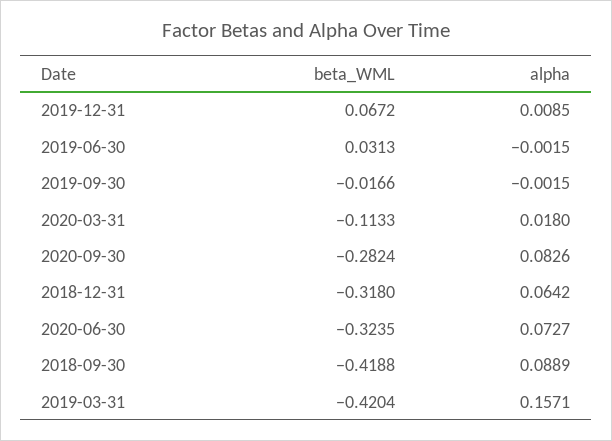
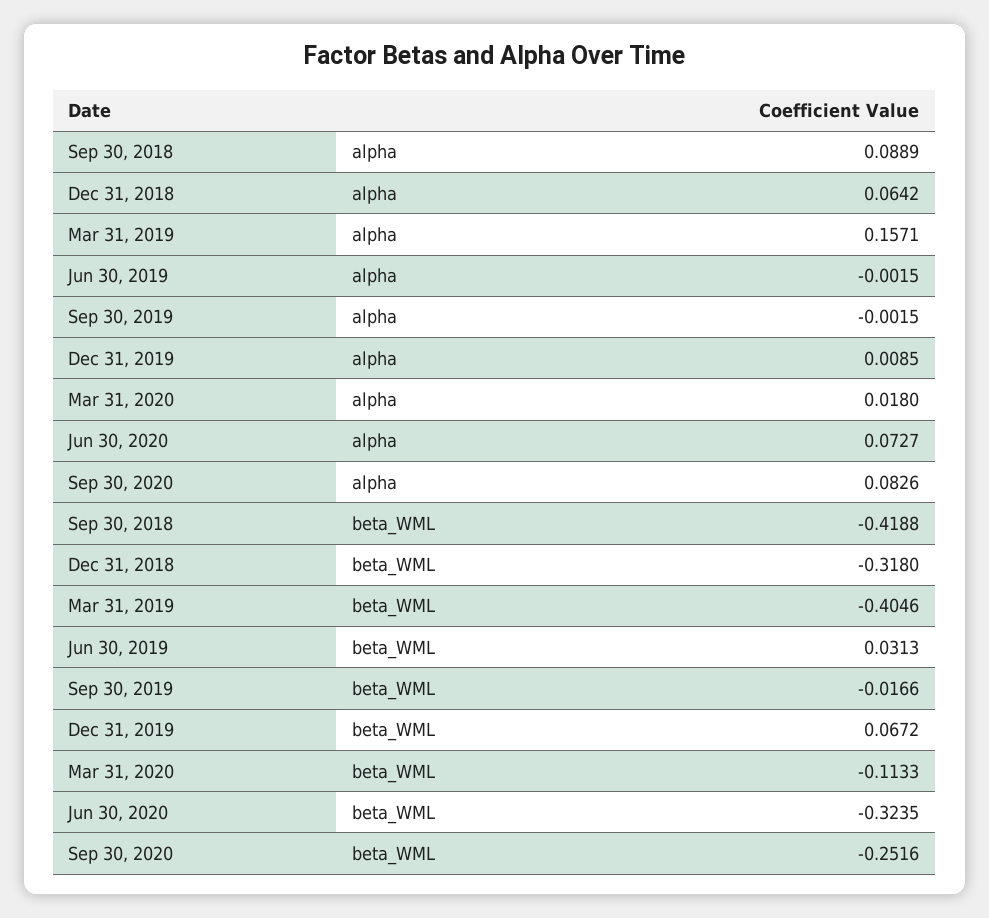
beta_WML, 2020-09-30: -0.2824 -> -0.2516
beta_WML, 2019-03-31: -0.4204 -> -0.4046

